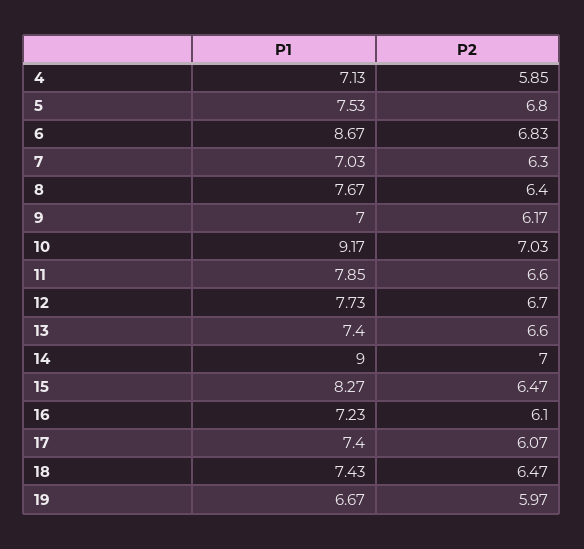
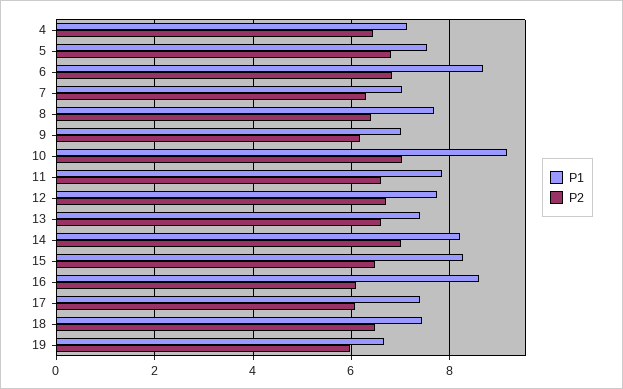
P2, 4: 5.85 -> 6.4
P1, 14: 9 -> 8.2
P1, 16: 7.23 -> 8.6

